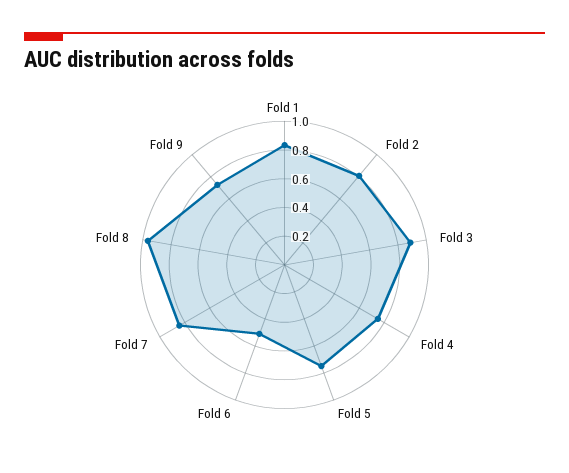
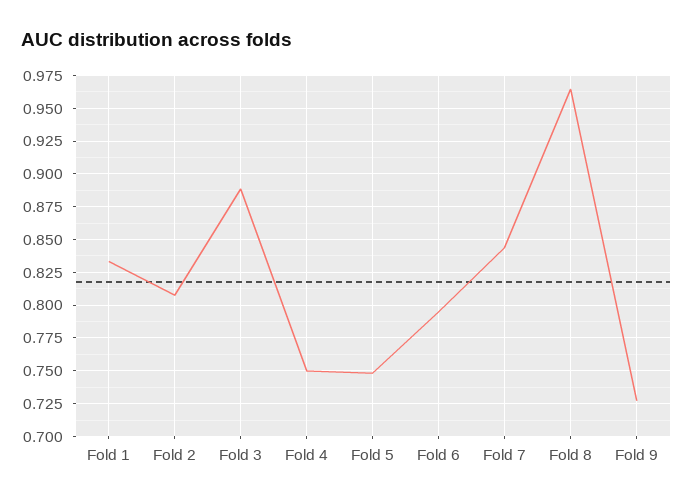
Fold 6: 0.5 -> 0.795

